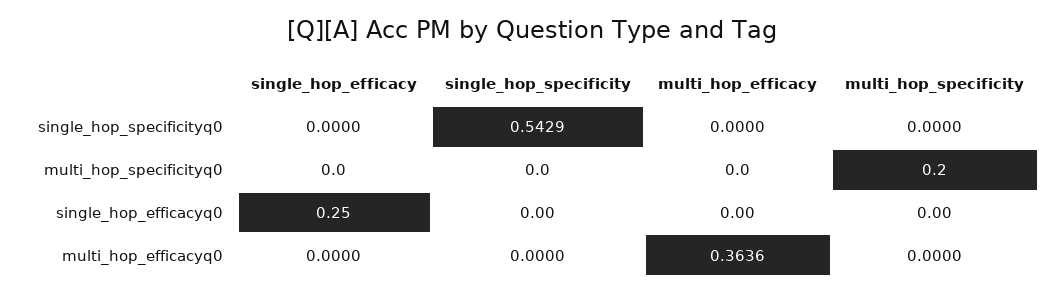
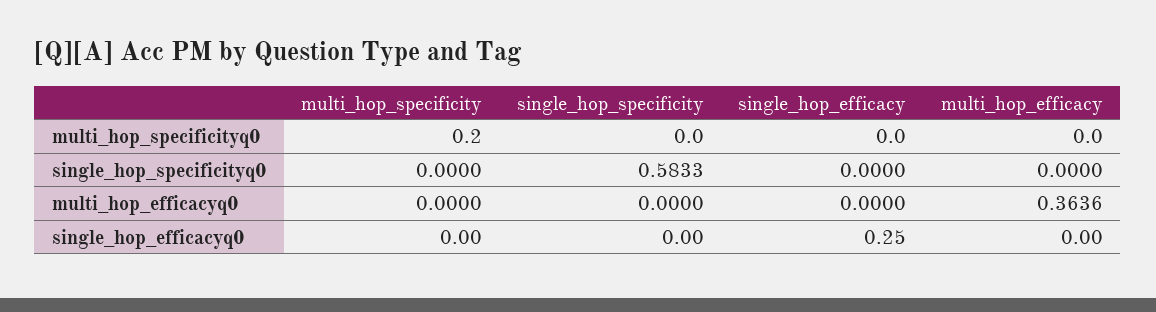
single_hop_specificity, single_hop_specificityq0: 0.5429 -> 0.5833

